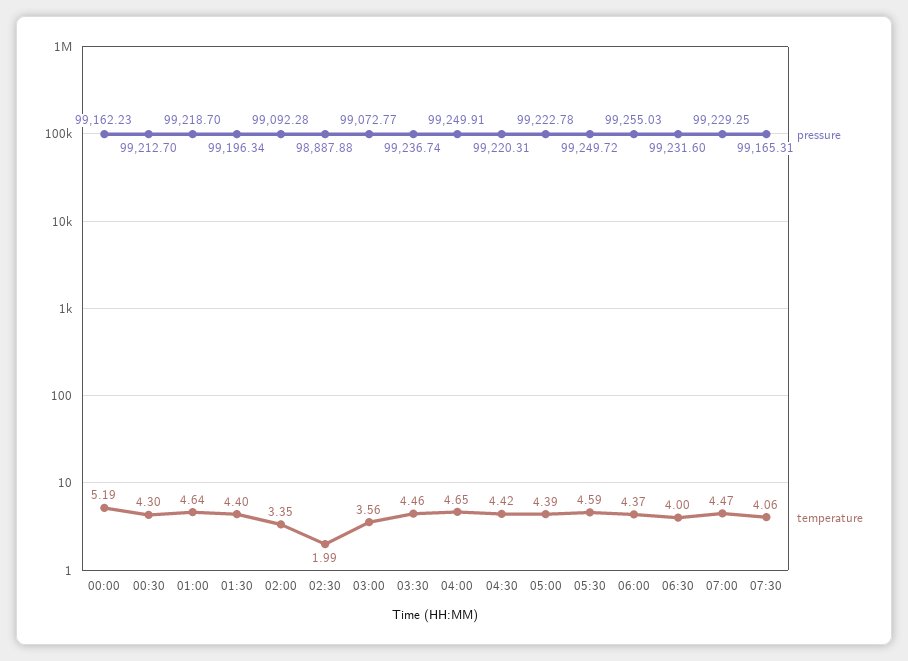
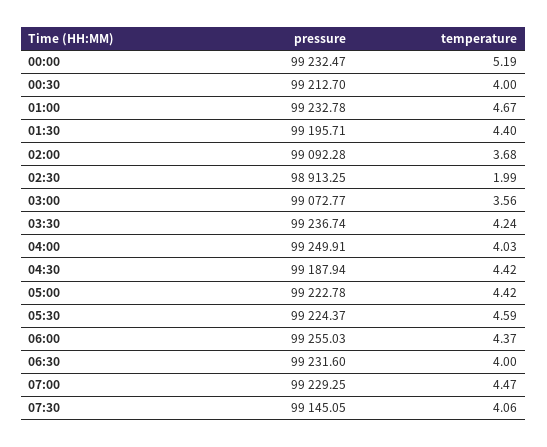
pressure, 00:00: 99162.23 -> 99232.47
temperature, 00:30: 4.3 -> 4
pressure, 01:00: 99218.7 -> 99232.78
temperature, 01:00: 4.64 -> 4.67
pressure, 01:30: 99196.34 -> 99195.71
temperature, 02:00: 3.35 -> 3.68
pressure, 02:30: 98887.88 -> 98913.25
temperature, 03:30: 4.46 -> 4.24
temperature, 04:00: 4.65 -> 4.03
pressure, 04:30: 99220.31 -> 99187.94
temperature, 05:00: 4.39 -> 4.42
pressure, 05:30: 99249.72 -> 99224.37
pressure, 07:30: 99165.31 -> 99145.05

